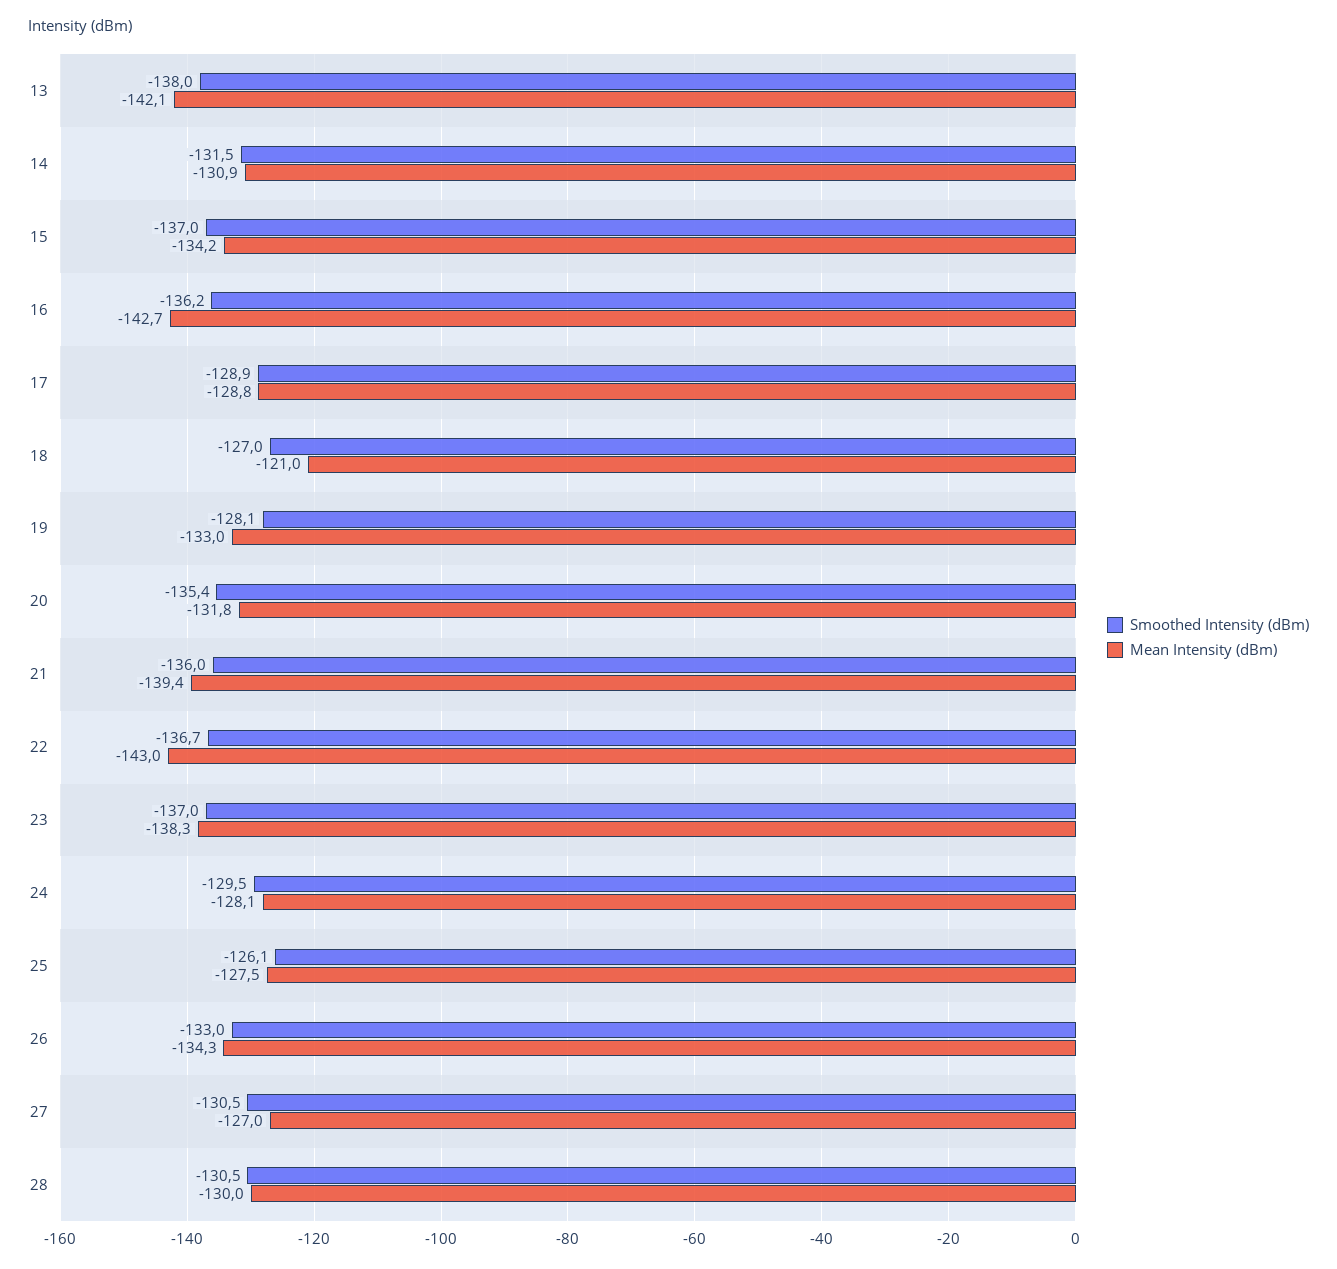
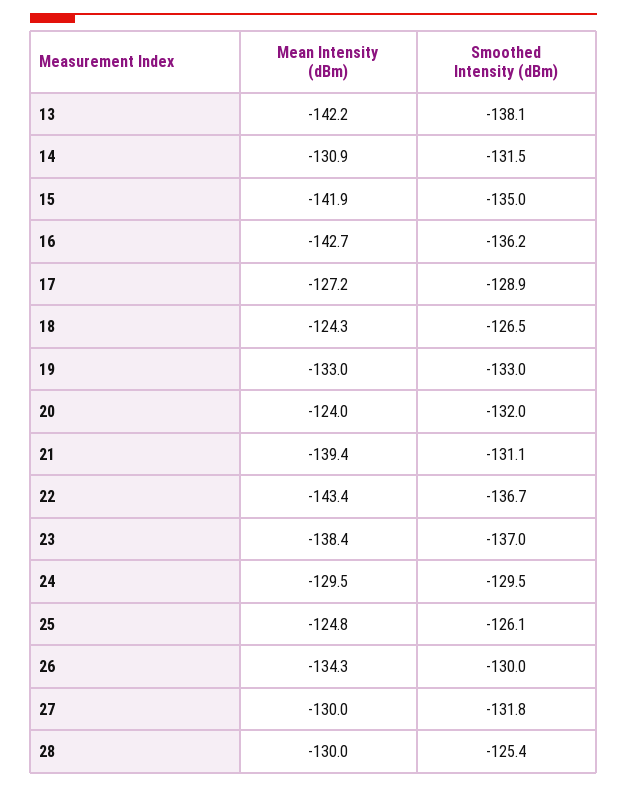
Smoothed Intensity (dBm), 13: -138 -> -138.1
Mean Intensity (dBm), 13: -142.1 -> -142.2
Smoothed Intensity (dBm), 15: -137 -> -135
Mean Intensity (dBm), 15: -134.2 -> -141.9
Mean Intensity (dBm), 17: -128.8 -> -127.2
Smoothed Intensity (dBm), 18: -127 -> -126.5
Mean Intensity (dBm), 18: -121 -> -124.3
Smoothed Intensity (dBm), 19: -128.1 -> -133
Smoothed Intensity (dBm), 20: -135.4 -> -132
Mean Intensity (dBm), 20: -131.8 -> -124
Smoothed Intensity (dBm), 21: -136 -> -131.1
Mean Intensity (dBm), 22: -143 -> -143.4
Mean Intensity (dBm), 23: -138.3 -> -138.4
Mean Intensity (dBm), 24: -128.1 -> -129.5
Mean Intensity (dBm), 25: -127.5 -> -124.8
Smoothed Intensity (dBm), 26: -133 -> -130
Smoothed Intensity (dBm), 27: -130.5 -> -131.8
Mean Intensity (dBm), 27: -127 -> -130
Smoothed Intensity (dBm), 28: -130.5 -> -125.4

